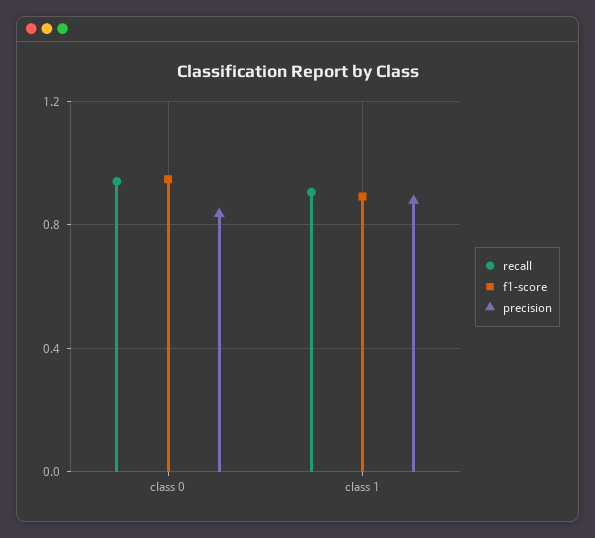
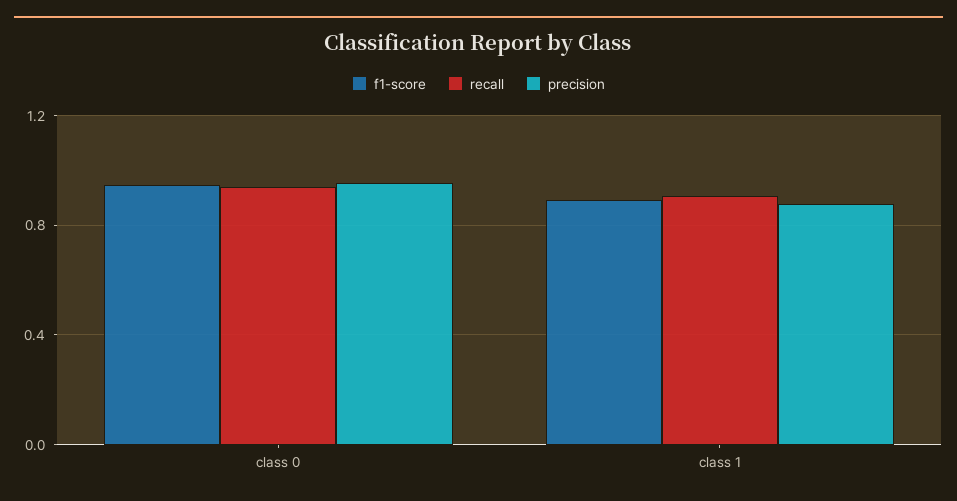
precision, class 0: 0.85 -> 0.95

